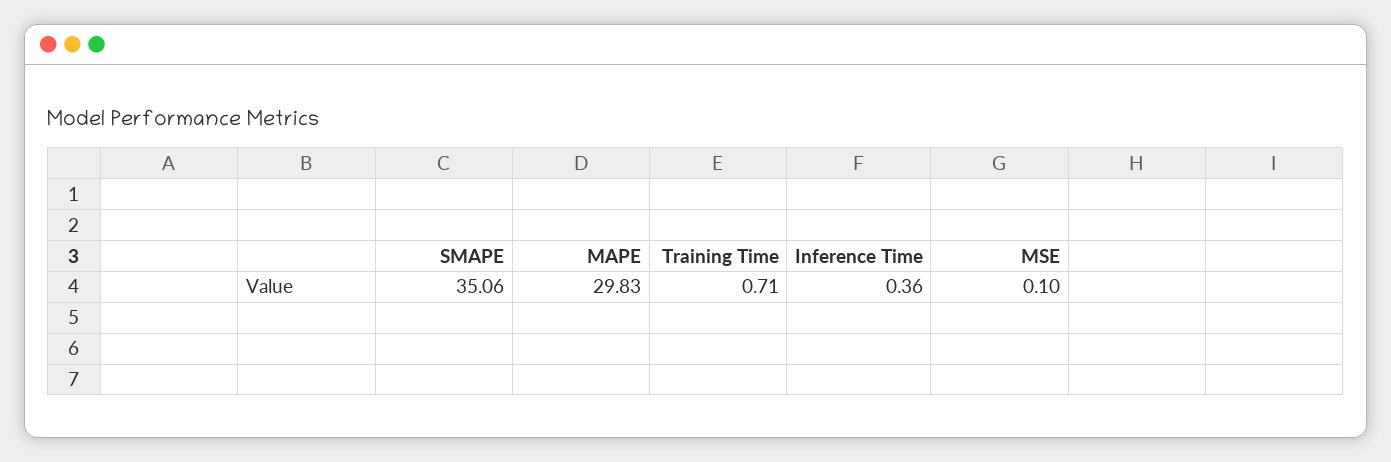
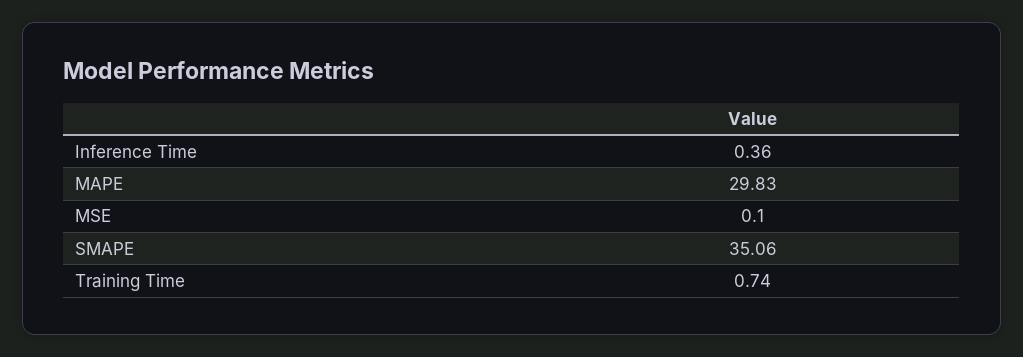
Training Time: 0.71 -> 0.74

